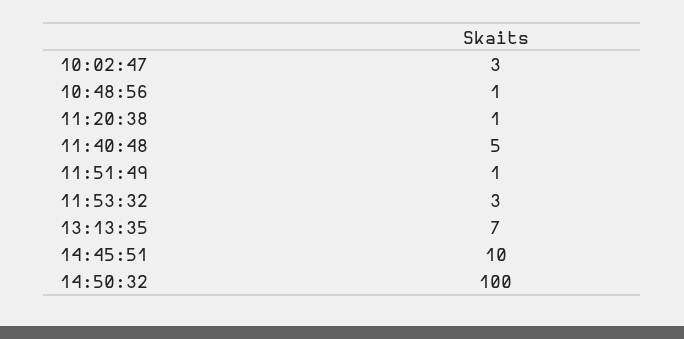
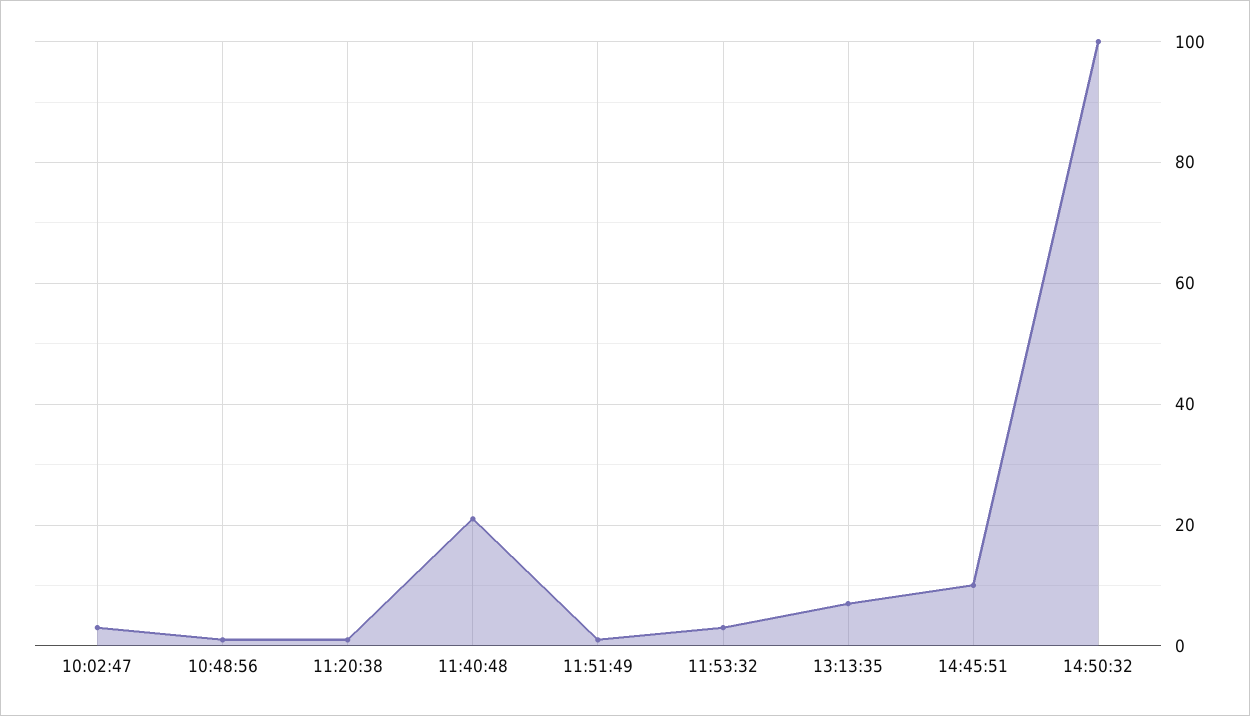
11:40:48: 5 -> 20

